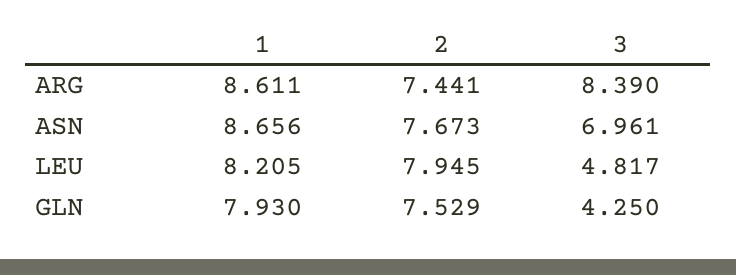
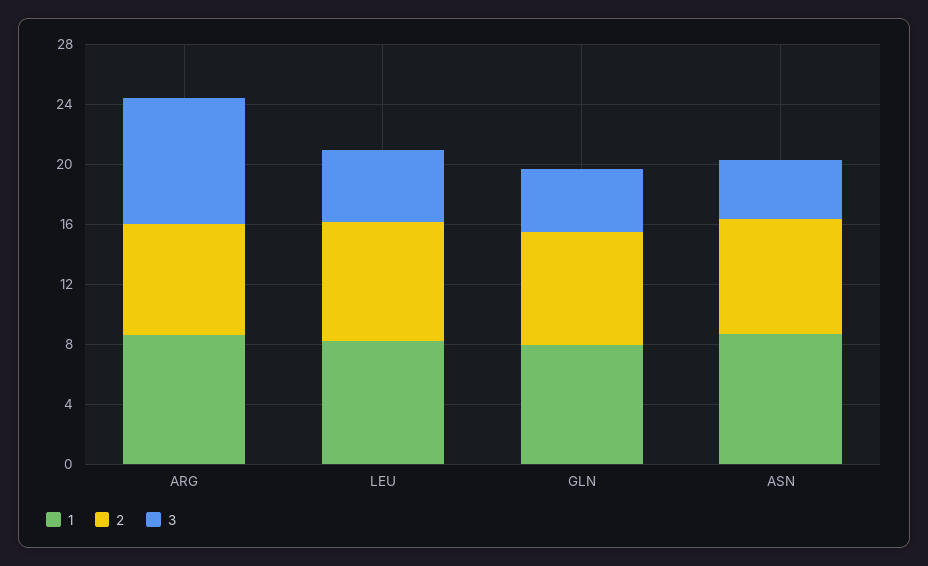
3, ASN: 6.961 -> 4

